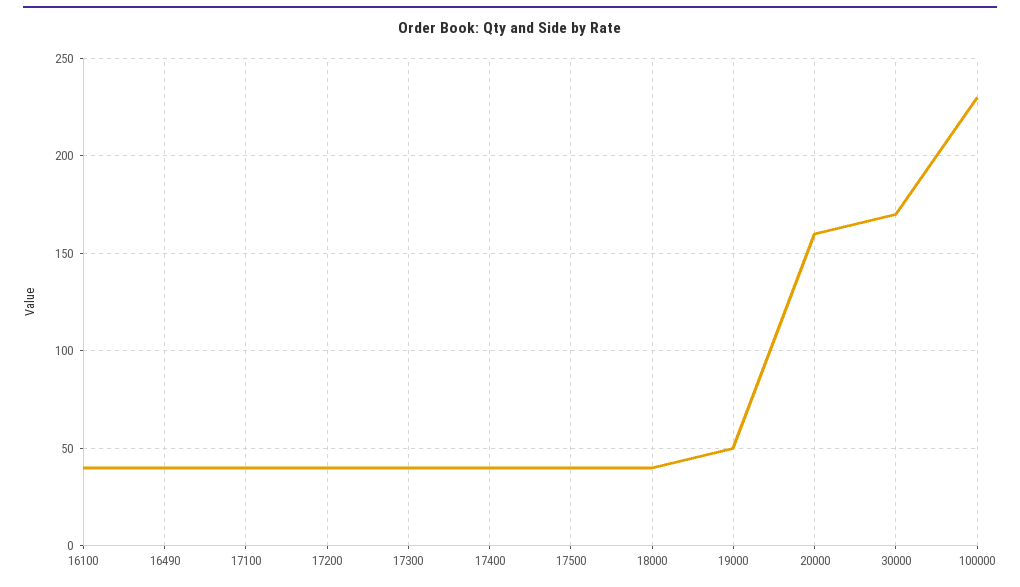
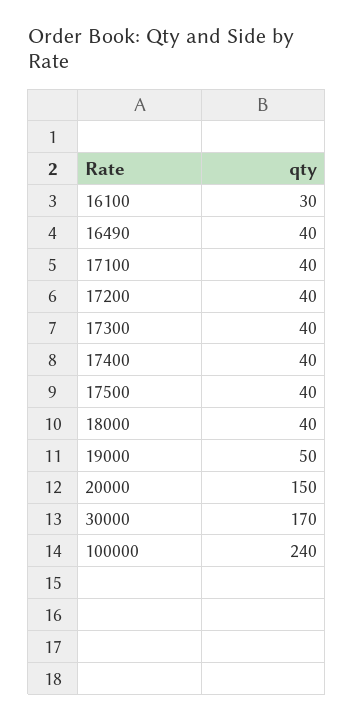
16100: 40 -> 30
20000: 160 -> 150
100000: 230 -> 240

